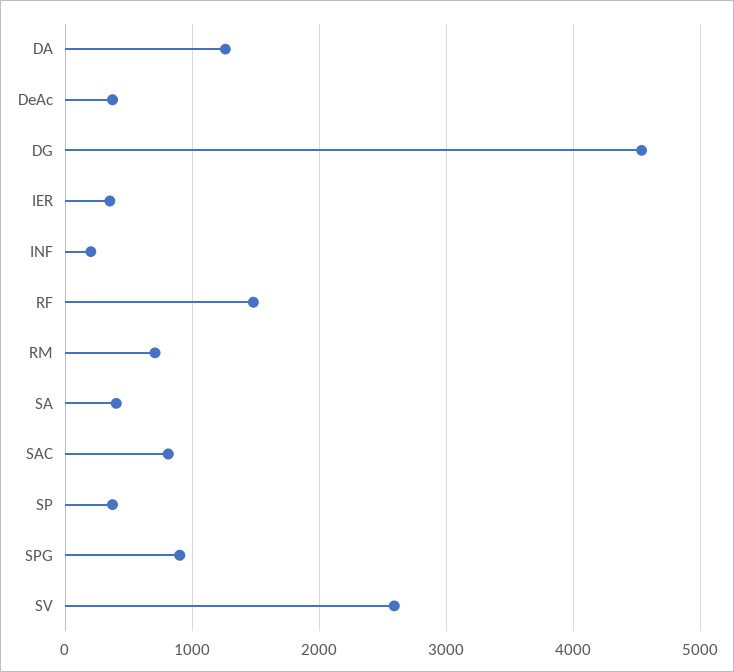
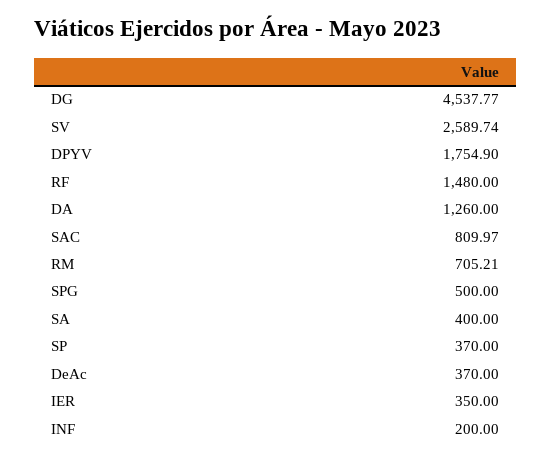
SPG: 900 -> 500
DPYV: none -> 1754.9

